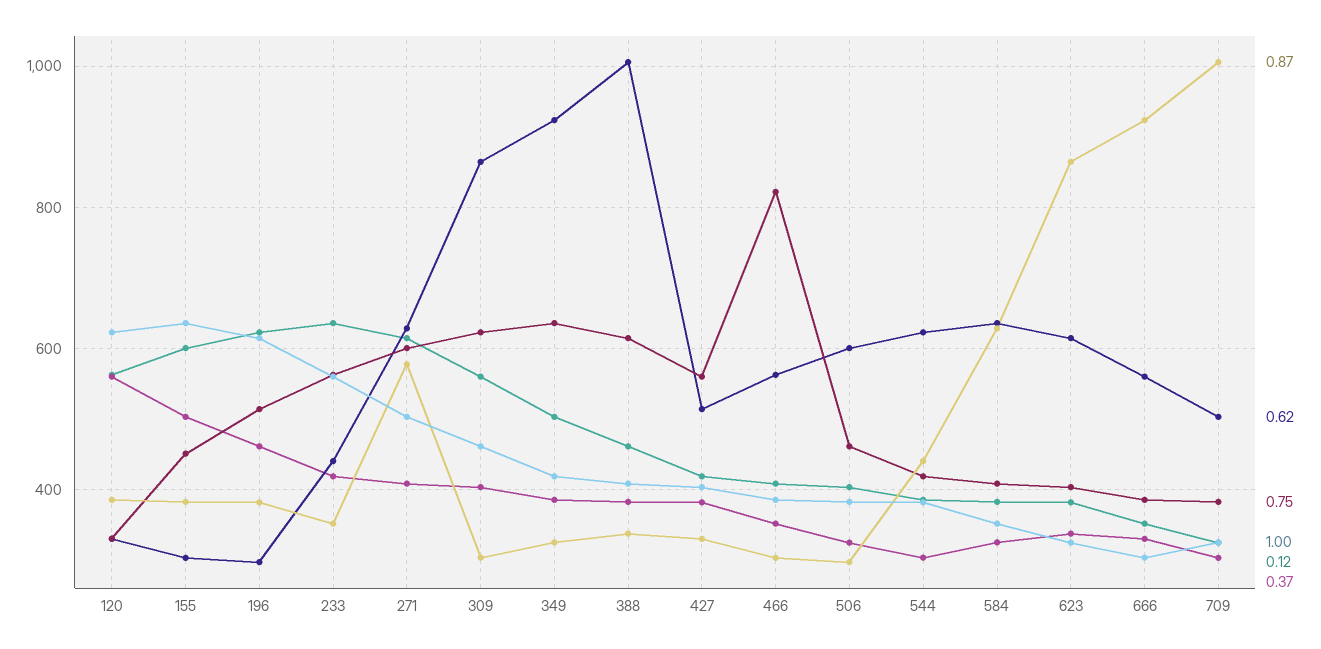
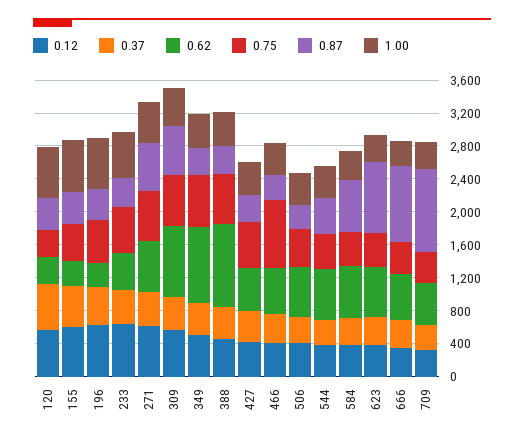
0.87, 309: 300 -> 600

